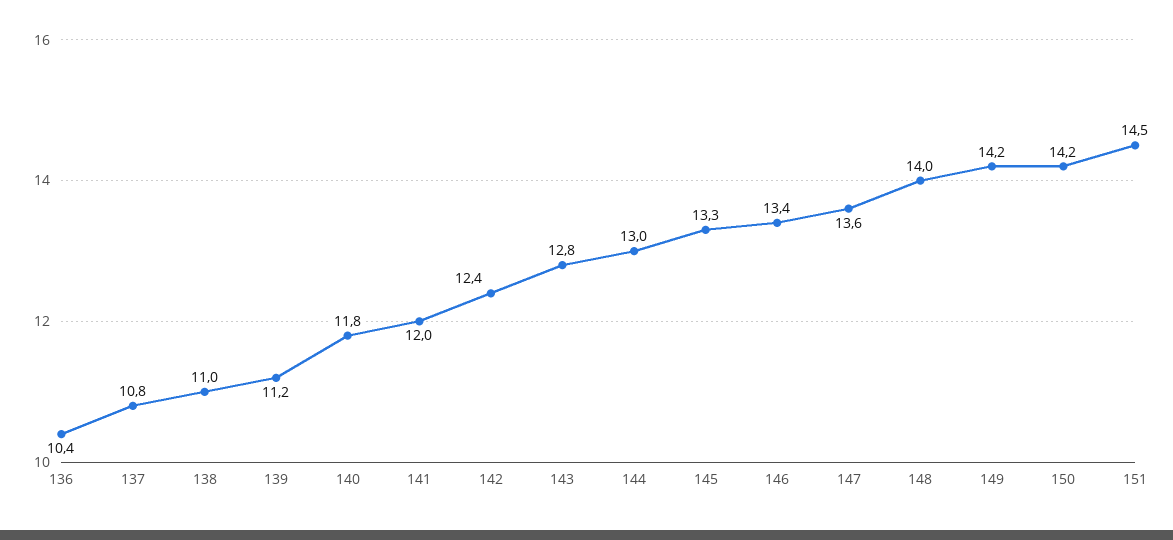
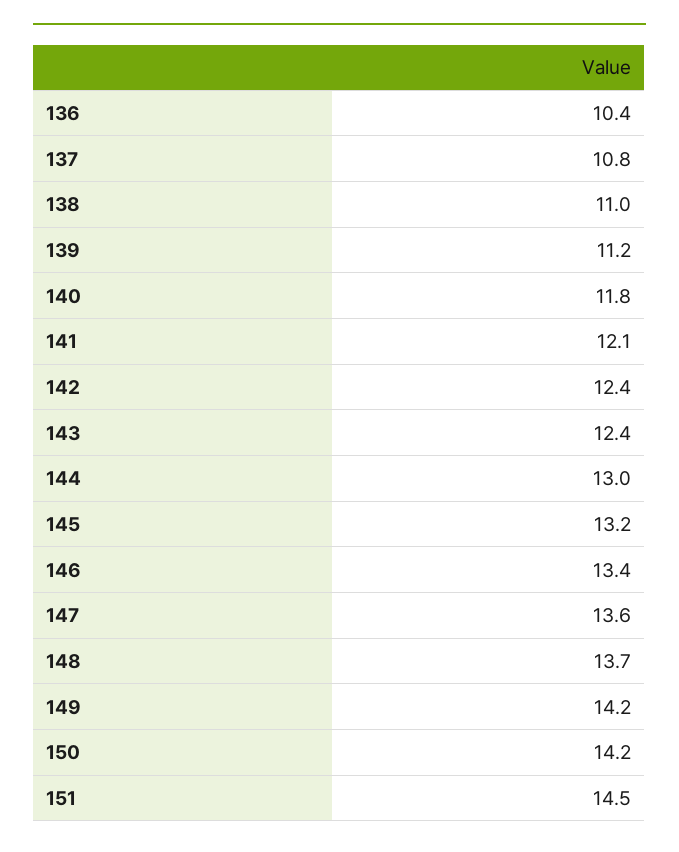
141: 12 -> 12.1
143: 12.8 -> 12.4
145: 13.3 -> 13.2
148: 14 -> 13.7

